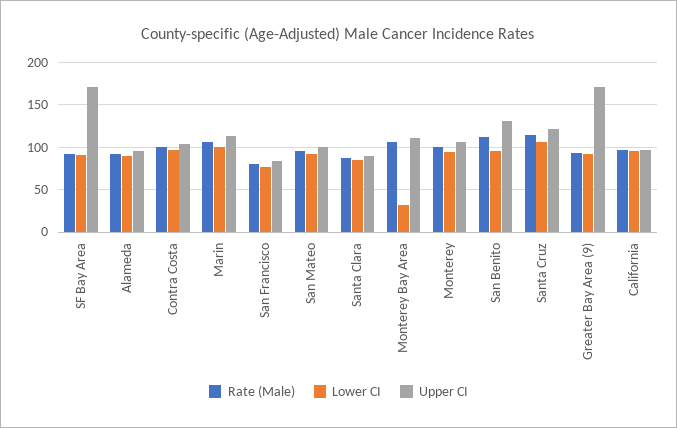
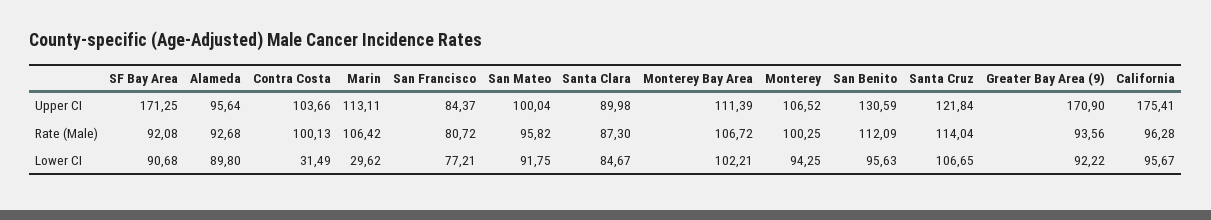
Lower CI, Contra Costa: 100 -> 31.49
Lower CI, Marin: 100 -> 29.62
Lower CI, Monterey Bay Area: 30 -> 102.21
Upper CI, California: 100 -> 175.41

